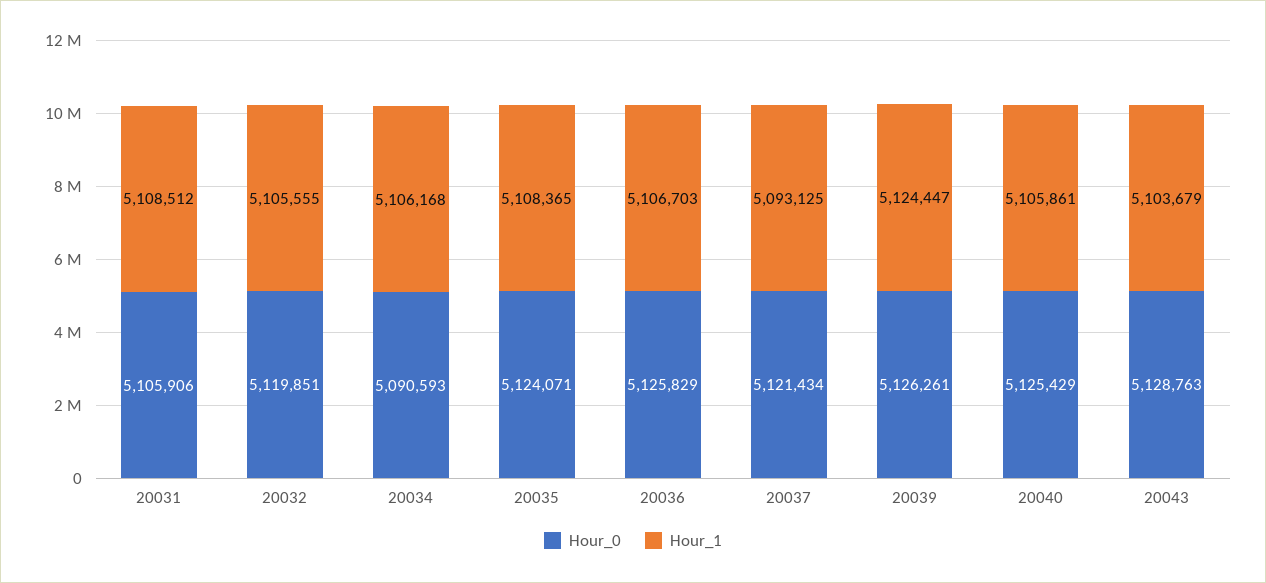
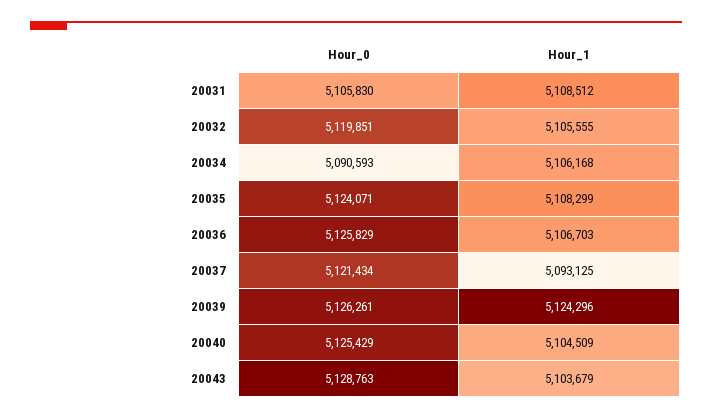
Hour_0, 20031: 5105906 -> 5105830
Hour_1, 20035: 5108365 -> 5108299
Hour_1, 20039: 5124447 -> 5124296
Hour_1, 20040: 5105861 -> 5104509

